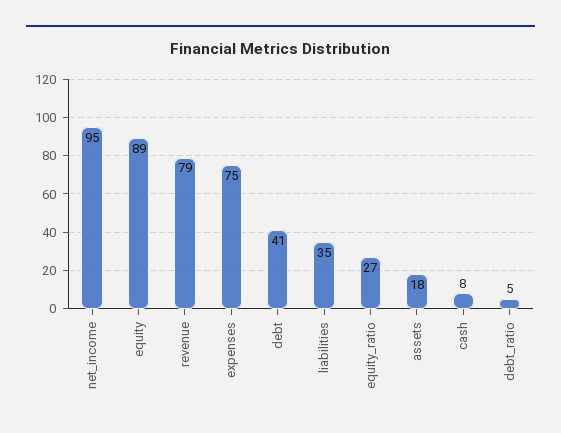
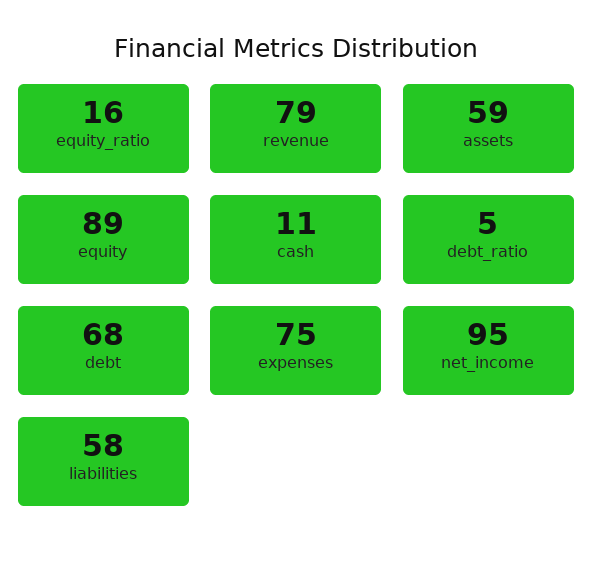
debt: 41 -> 68
liabilities: 35 -> 58
equity_ratio: 27 -> 16
assets: 18 -> 59
cash: 8 -> 11

